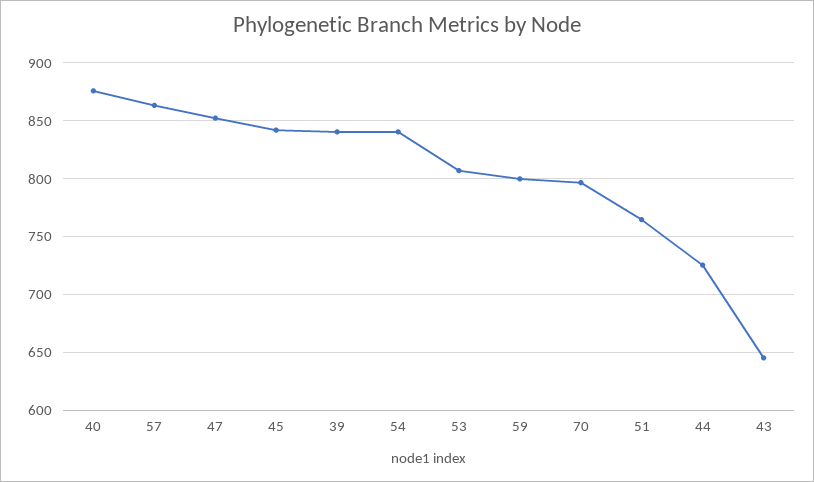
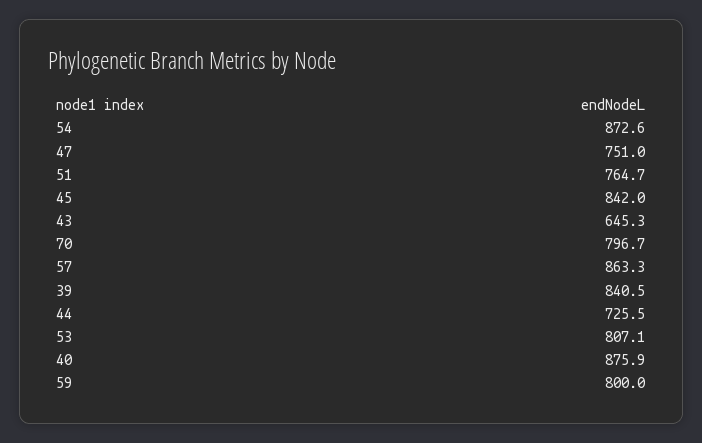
47: 850 -> 751
54: 840 -> 872.6

